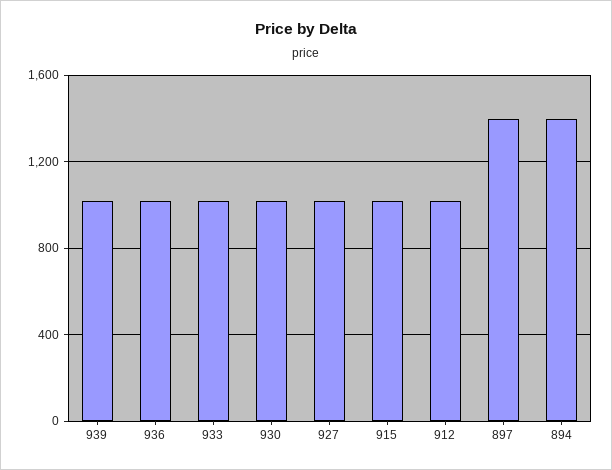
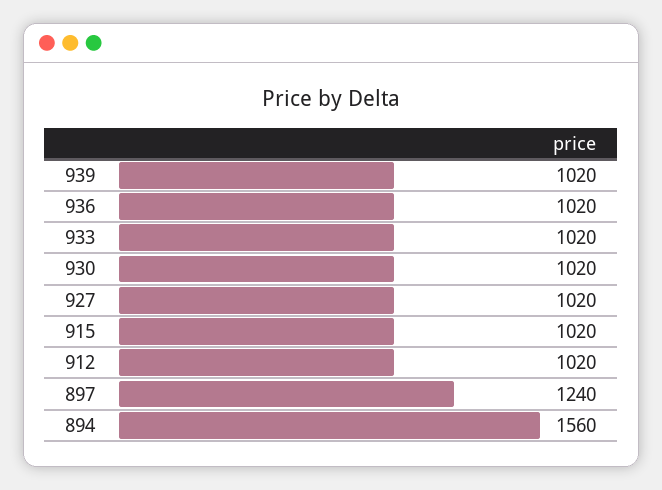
897: 1400 -> 1240
894: 1400 -> 1560

